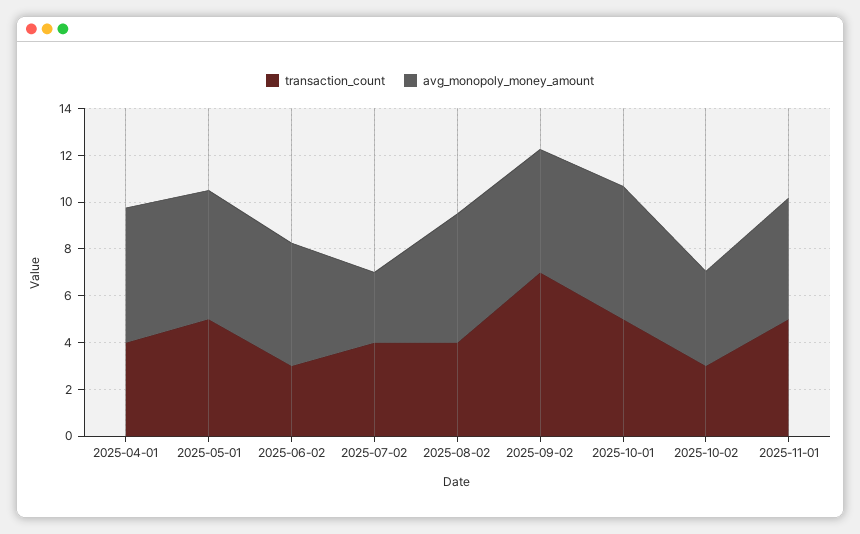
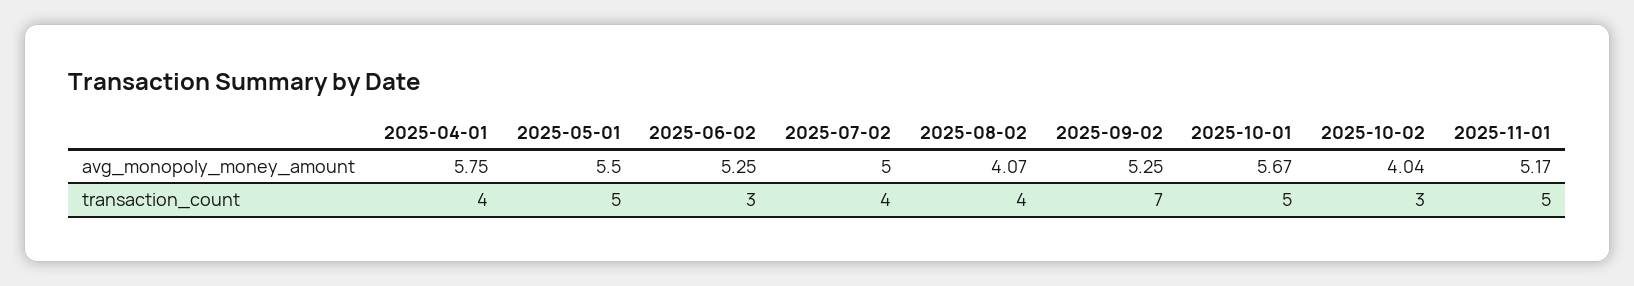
avg_monopoly_money_amount, 2025-07-02: 3 -> 5
avg_monopoly_money_amount, 2025-08-02: 5.5 -> 4.07

